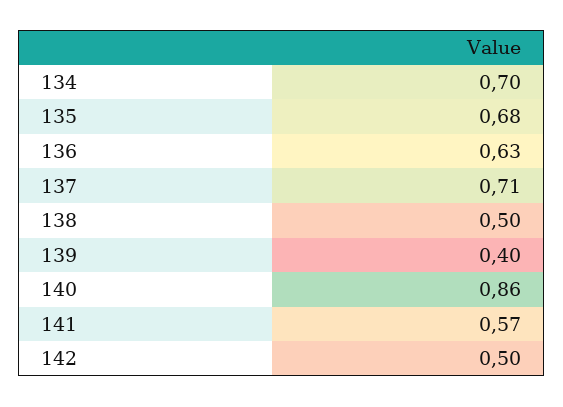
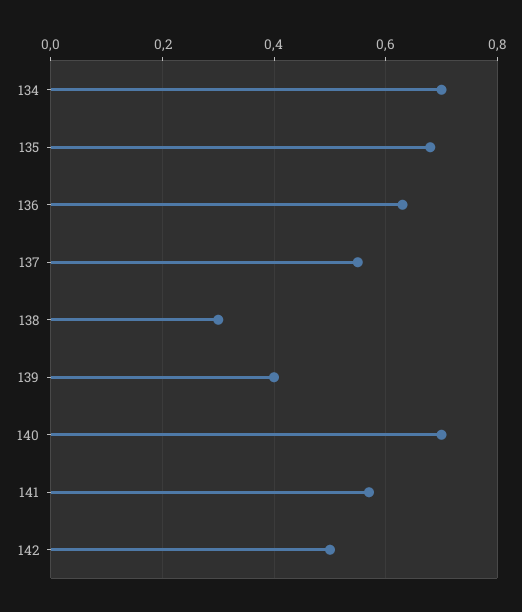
137: 0.71 -> 0.55
138: 0.5 -> 0.3
140: 0.86 -> 0.7

